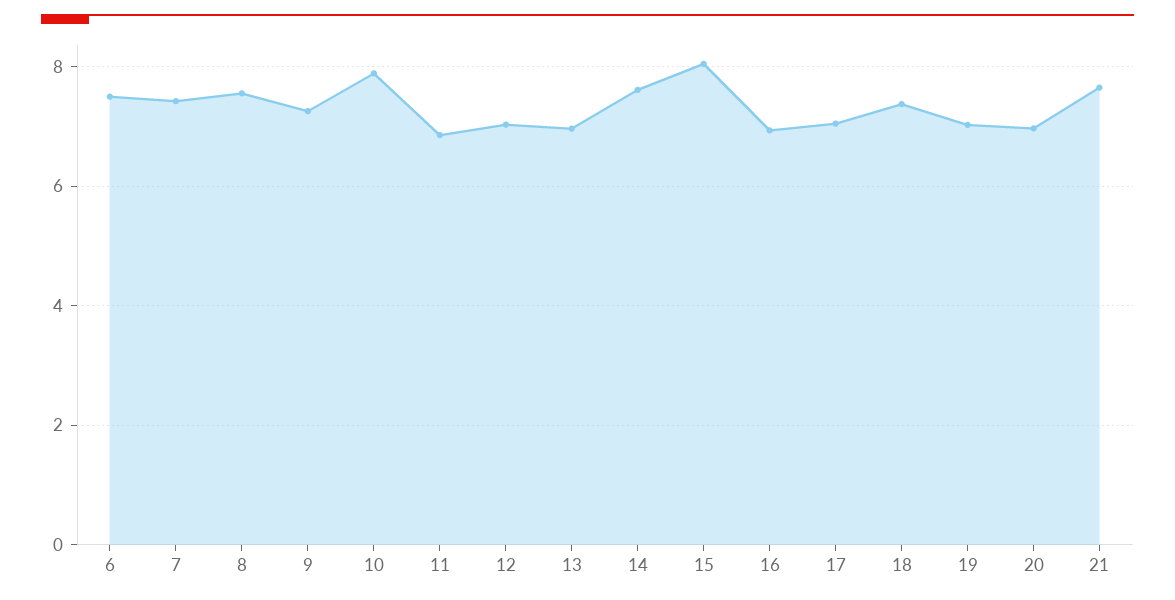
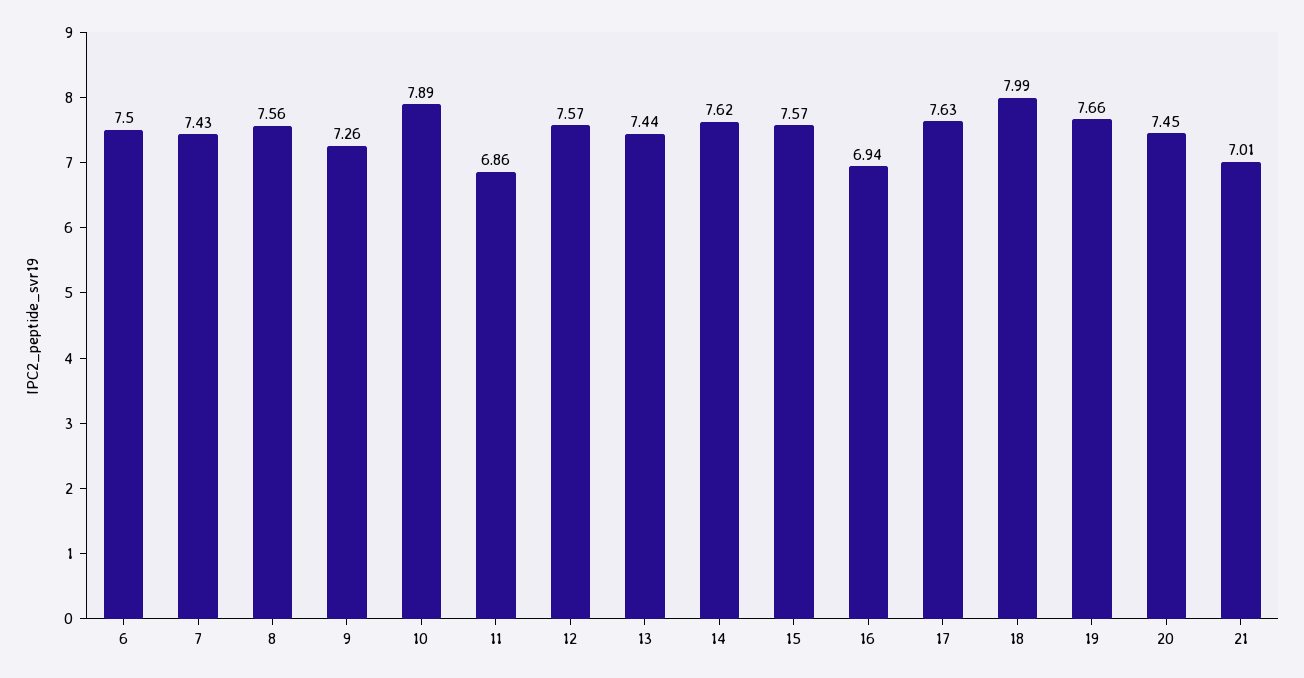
12: 7 -> 7.57
13: 7 -> 7.44
15: 8 -> 7.57
17: 7 -> 7.63
18: 7.4 -> 7.99
19: 7 -> 7.66
20: 7 -> 7.45
21: 7.6 -> 7.01

